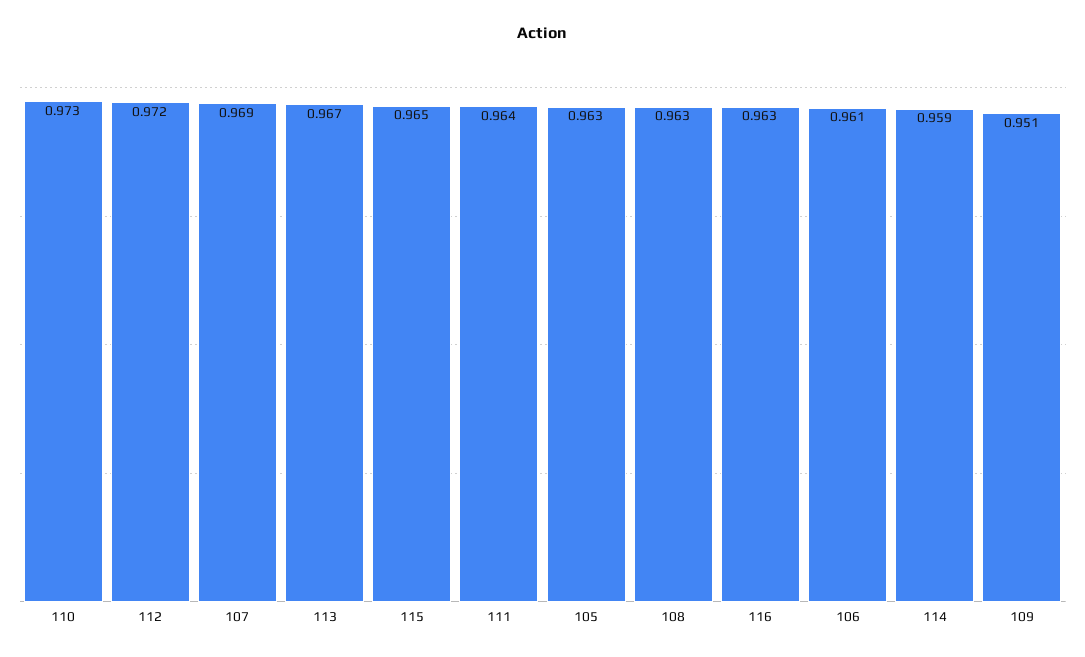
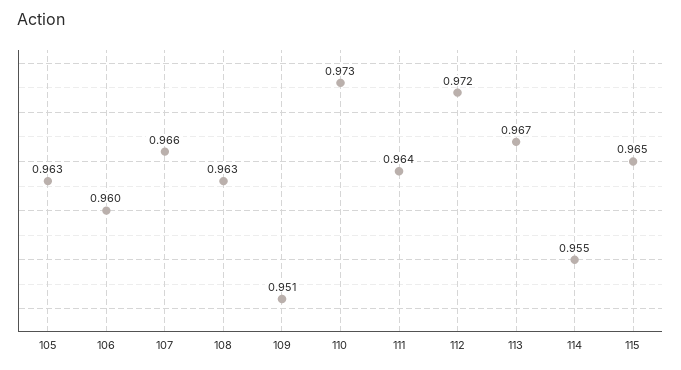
107: 0.969 -> 0.966
116: 0.963 -> none
106: 0.961 -> 0.96
114: 0.959 -> 0.955

